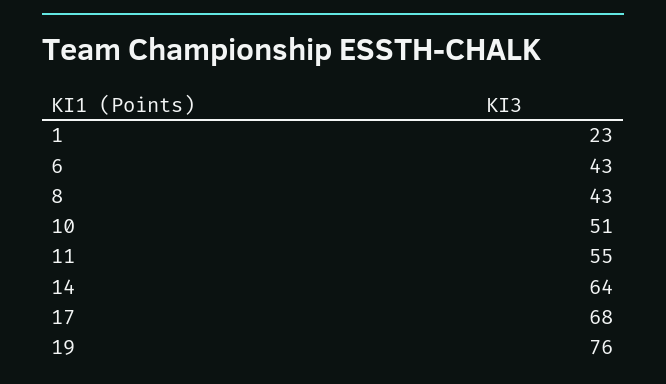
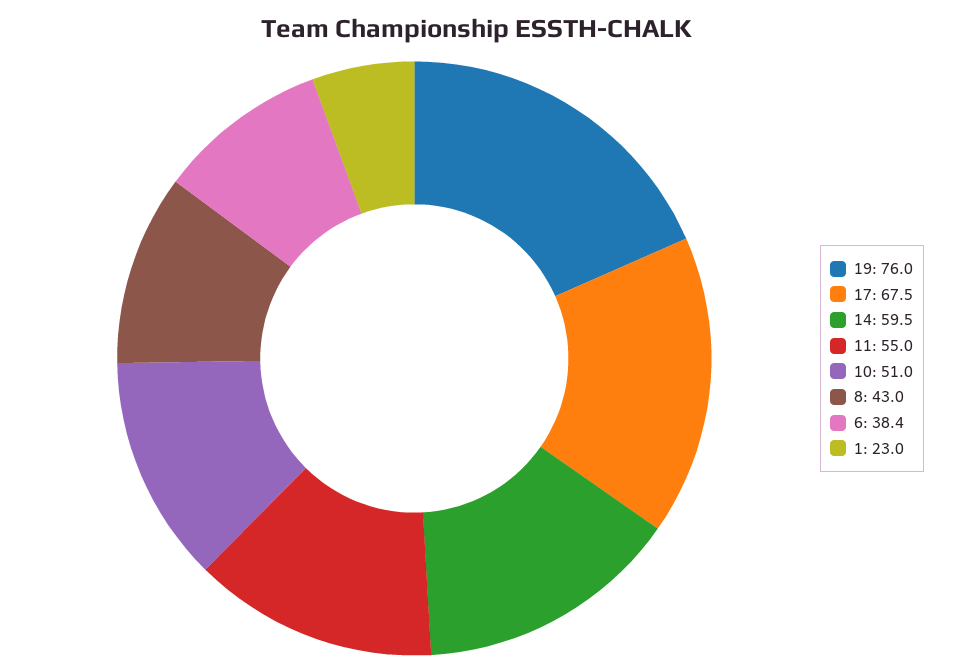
6: 43 -> 38.4
14: 64 -> 59.5

